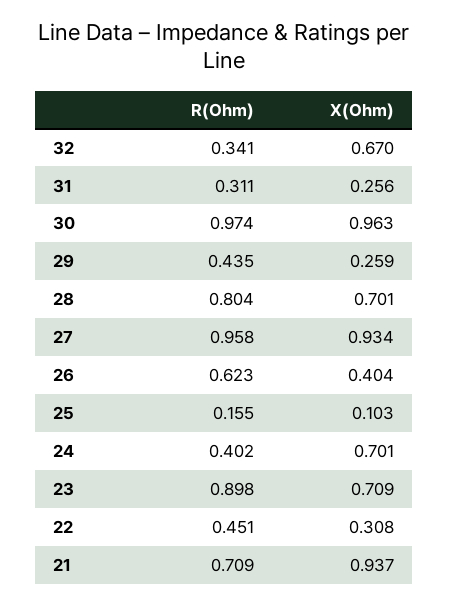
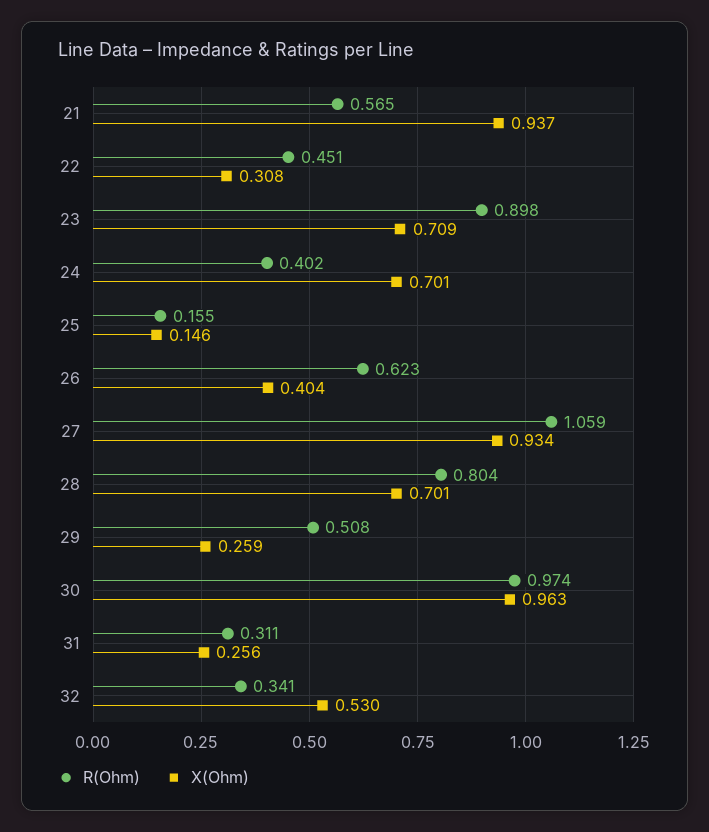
X(Ohm), 32: 0.67 -> 0.53
R(Ohm), 29: 0.435 -> 0.508
R(Ohm), 27: 0.958 -> 1.059
X(Ohm), 25: 0.103 -> 0.146
R(Ohm), 21: 0.709 -> 0.565

